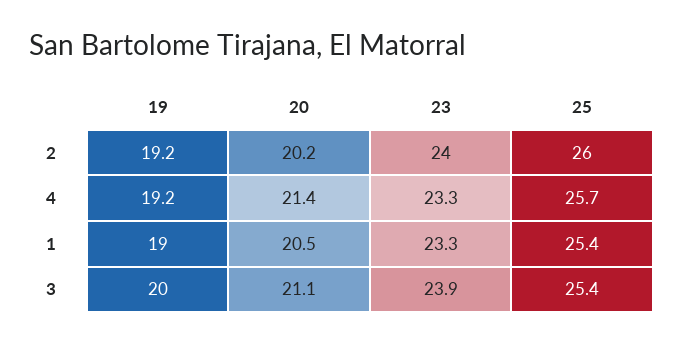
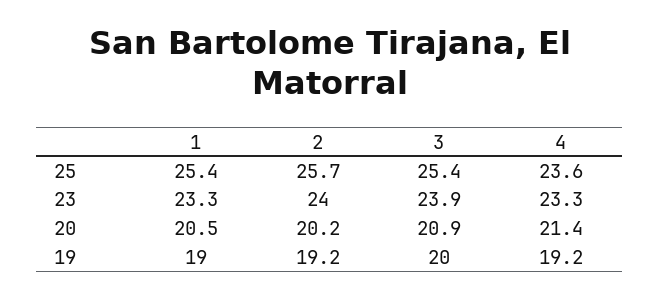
25, 2: 26 -> 25.7
25, 4: 25.7 -> 23.6
20, 3: 21.1 -> 20.9

